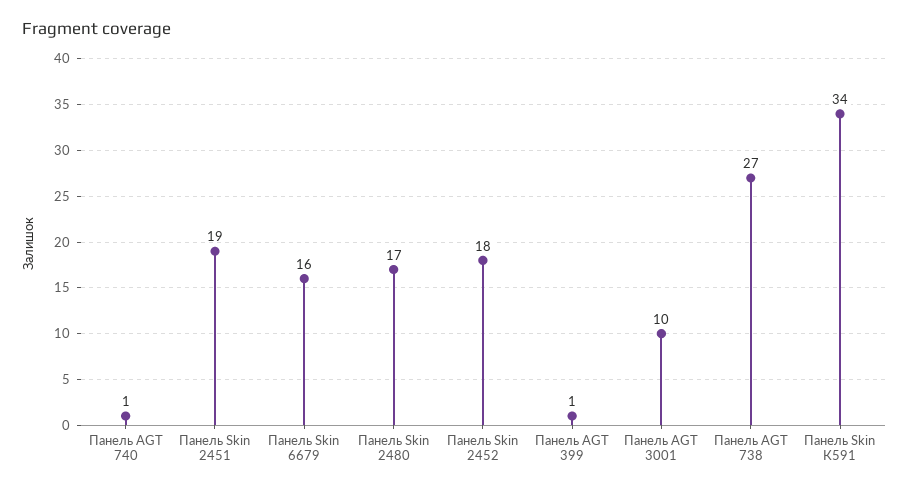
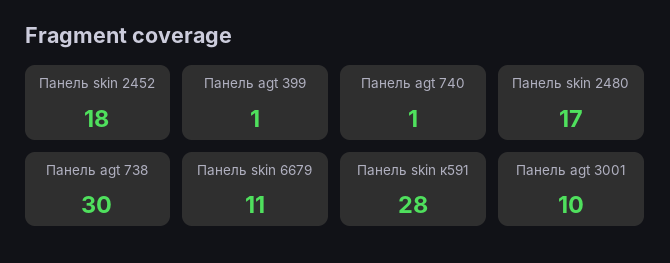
Панель Skin 2451: 19 -> none
Панель Skin 6679: 16 -> 11
Панель AGT 738: 27 -> 30
Панель Skin К591: 34 -> 28

